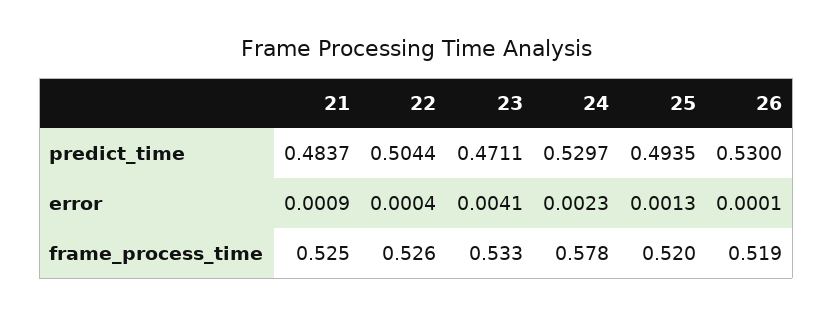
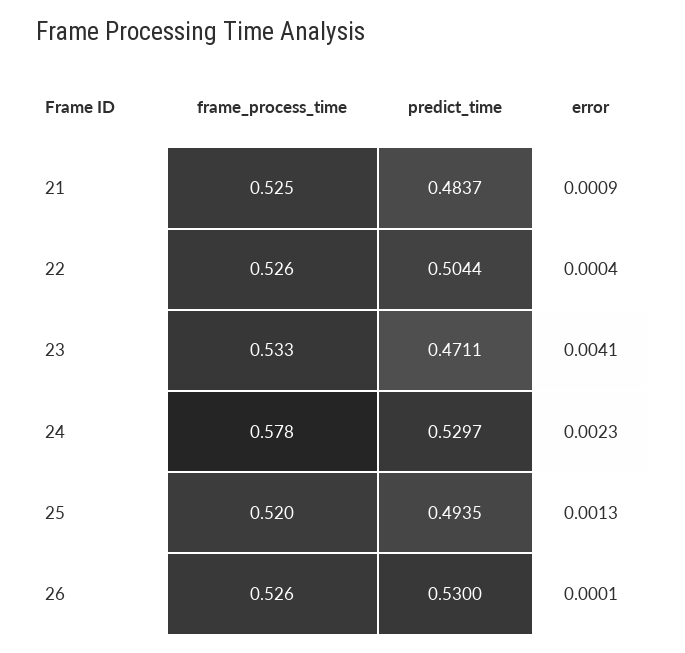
26, frame_process_time: 0.519 -> 0.526

